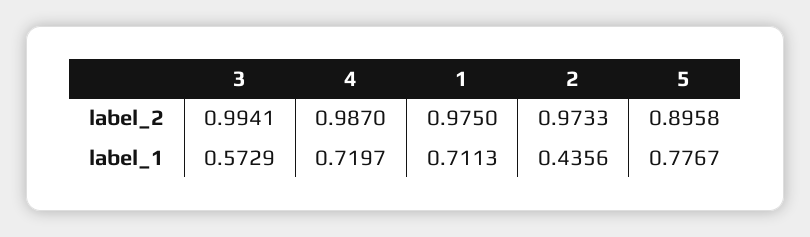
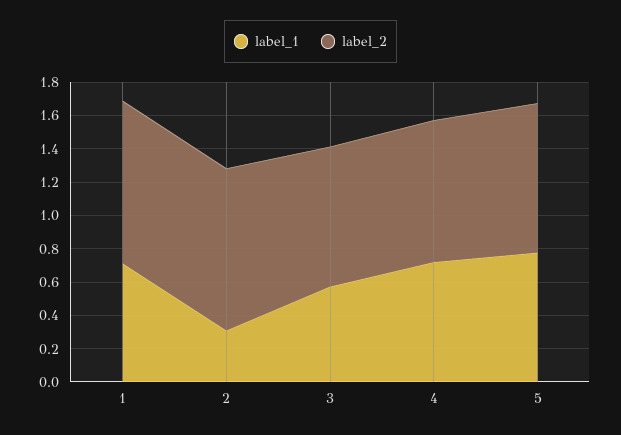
label_2, 3: 0.9941 -> 0.85
label_2, 4: 0.987 -> 0.85
label_1, 2: 0.4356 -> 0.3

